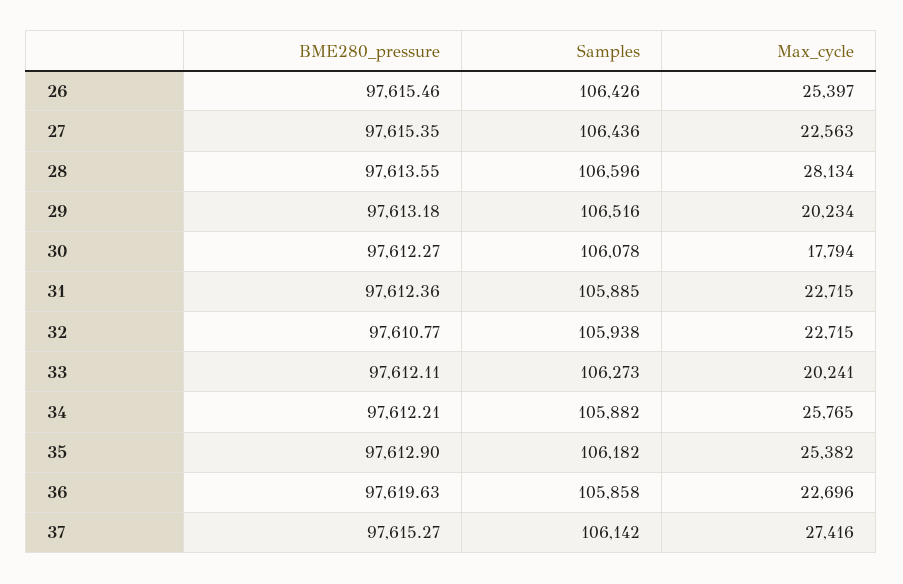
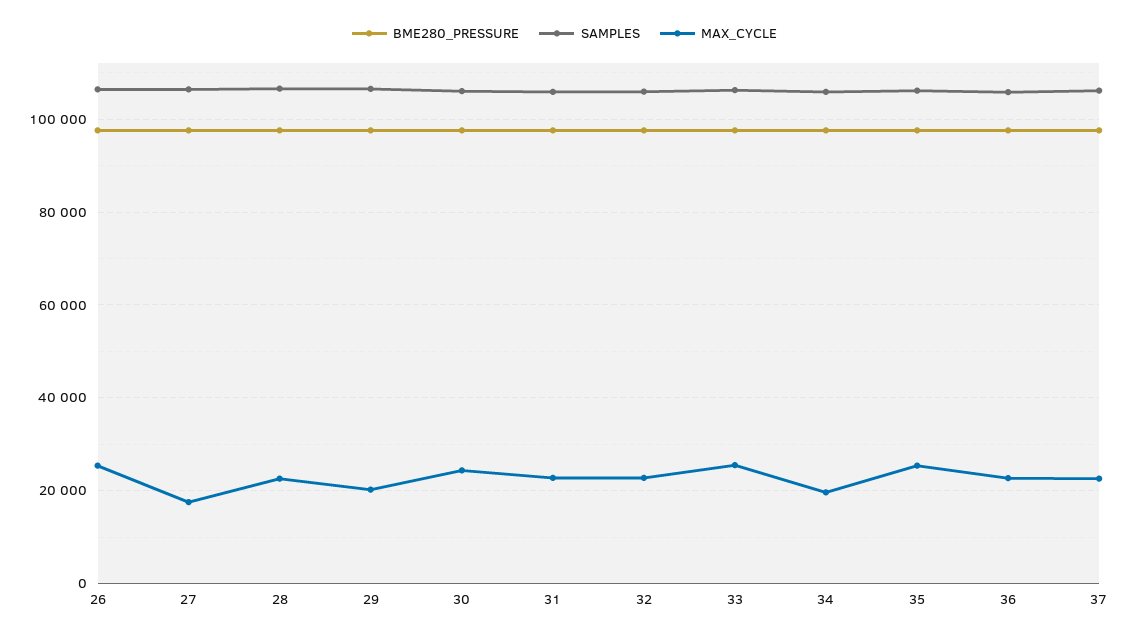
Max_cycle, 27: 22563 -> 18000
Max_cycle, 28: 28134 -> 22000
Max_cycle, 30: 17794 -> 24000
Max_cycle, 33: 20241 -> 26000
Max_cycle, 34: 25765 -> 20000
Max_cycle, 37: 27416 -> 22000

